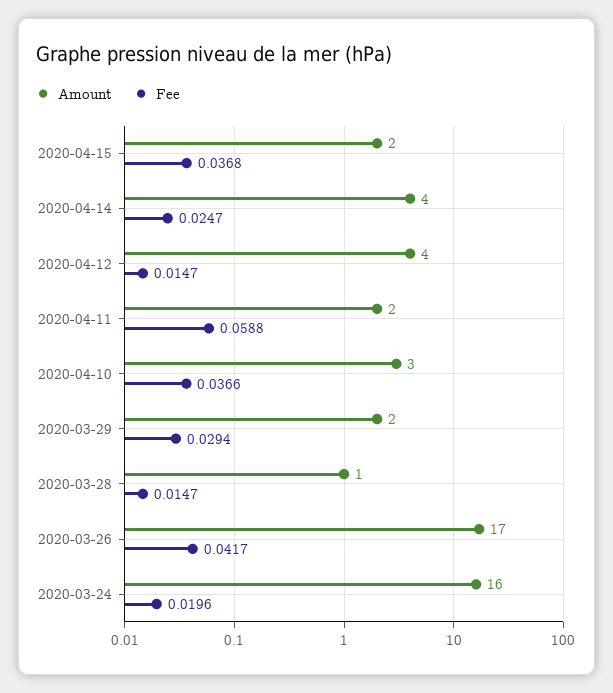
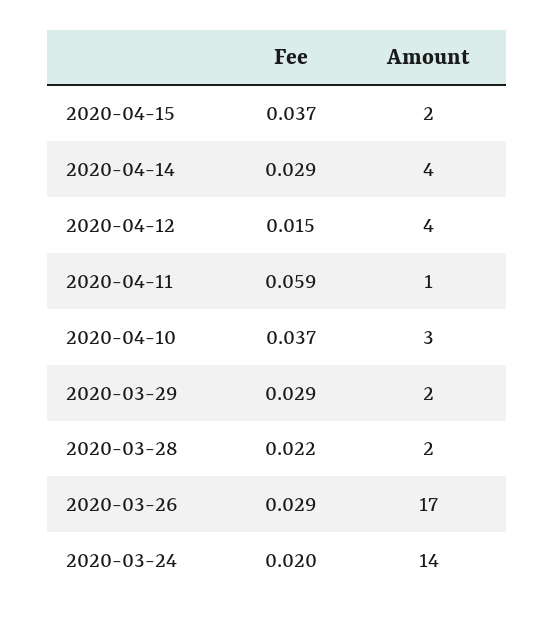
Fee, 2020-04-14: 0.0247 -> 0.029
Amount, 2020-04-11: 2 -> 1
Amount, 2020-03-28: 1 -> 2
Fee, 2020-03-28: 0.0147 -> 0.022
Fee, 2020-03-26: 0.0417 -> 0.029
Amount, 2020-03-24: 16 -> 14

